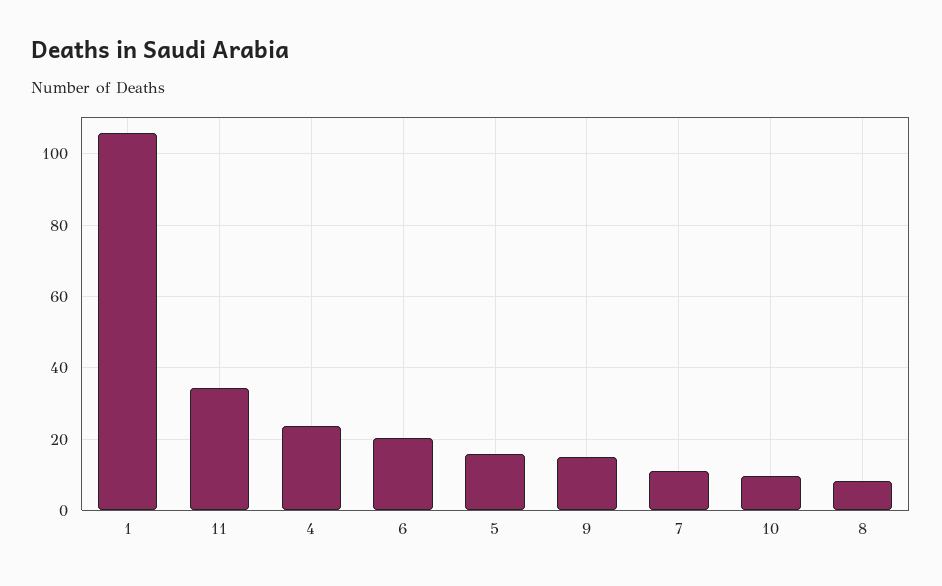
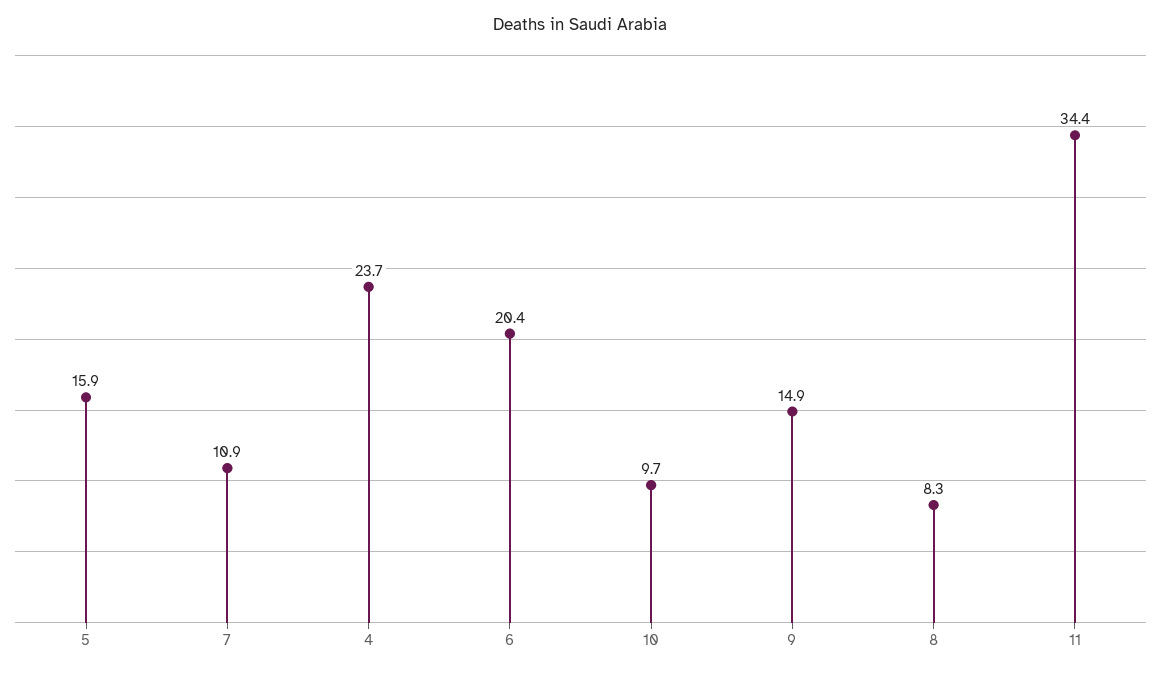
1: 106 -> none

